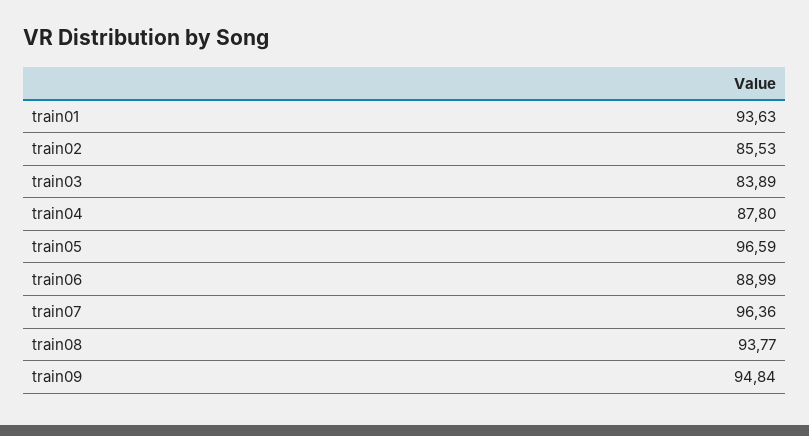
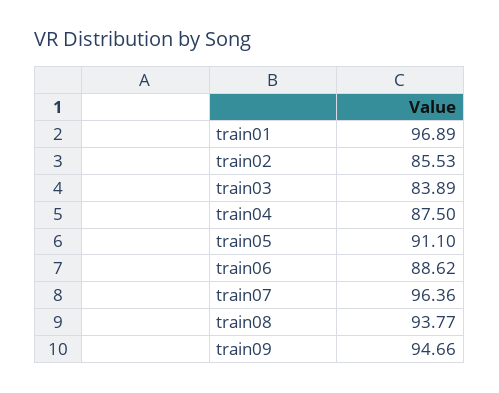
train01: 93.63 -> 96.89
train04: 87.8 -> 87.5
train05: 96.59 -> 91.1
train06: 88.99 -> 88.62
train09: 94.84 -> 94.66

